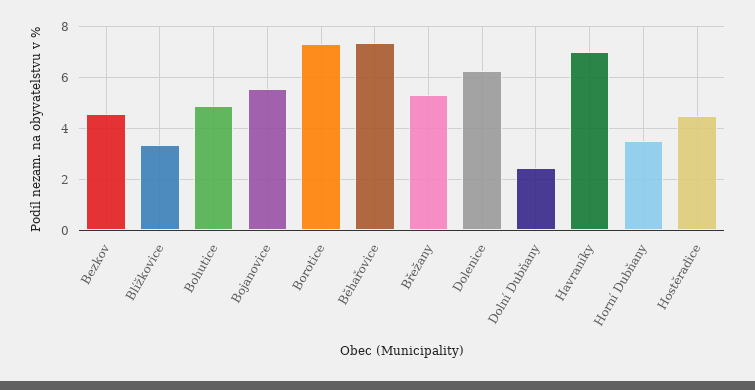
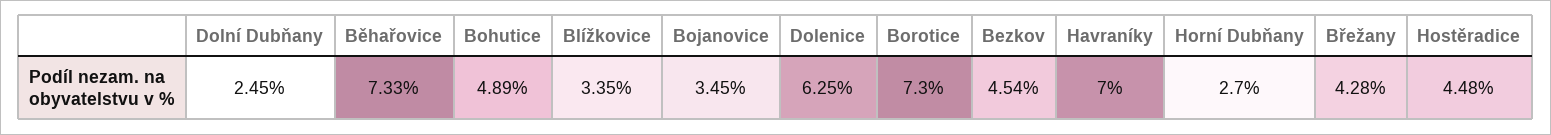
Bojanovice: 5.5 -> 3.45
Břežany: 5.25 -> 4.28
Horní Dubňany: 3.5 -> 2.7

